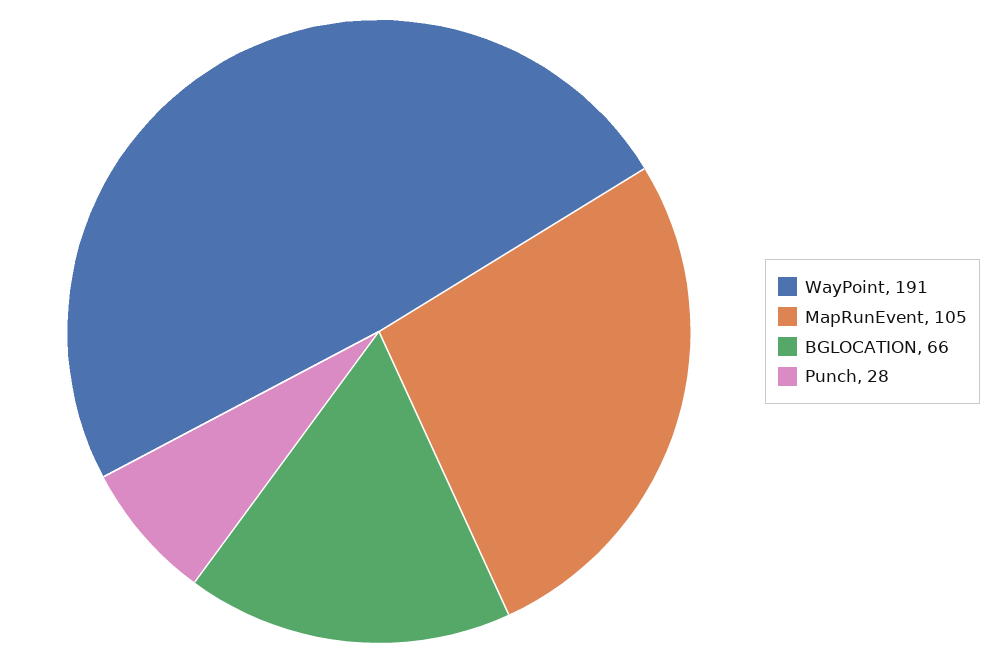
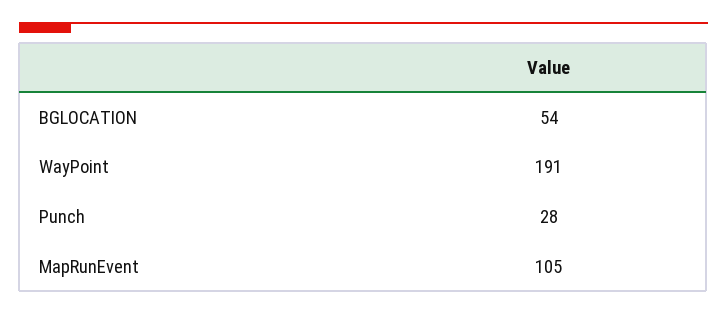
BGLOCATION: 66 -> 54

